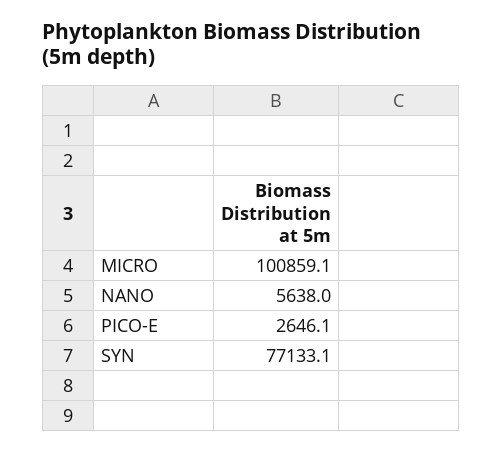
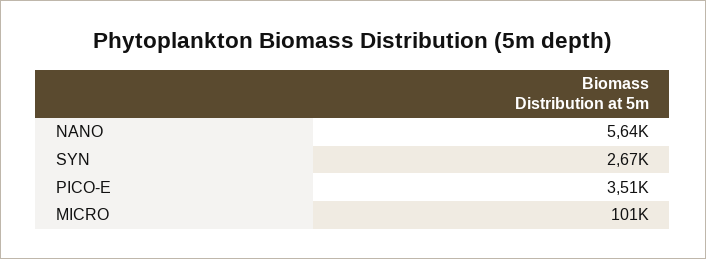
PICO-E: 2646.1 -> 3510
SYN: 77133.1 -> 2670

